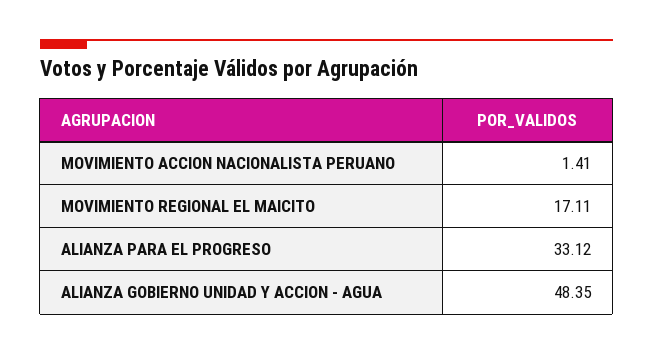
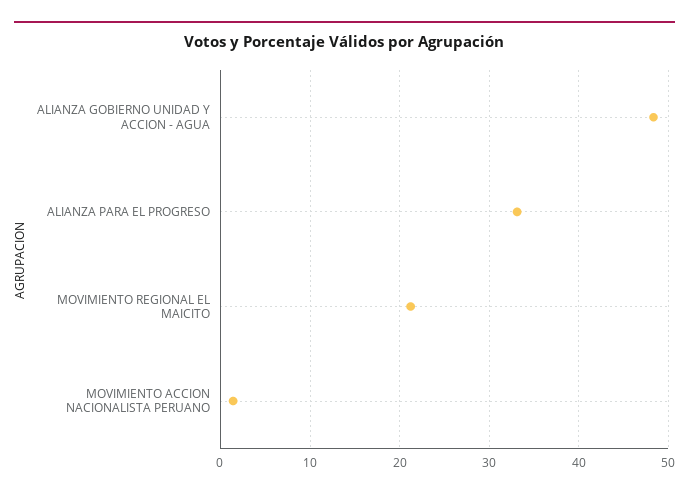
MOVIMIENTO REGIONAL EL MAICITO: 17.11 -> 21

